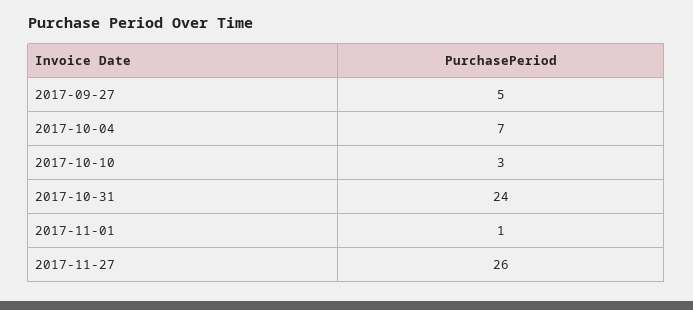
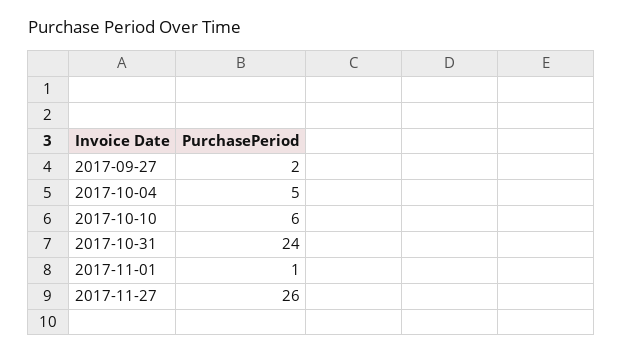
2017-09-27: 5 -> 2
2017-10-04: 7 -> 5
2017-10-10: 3 -> 6

